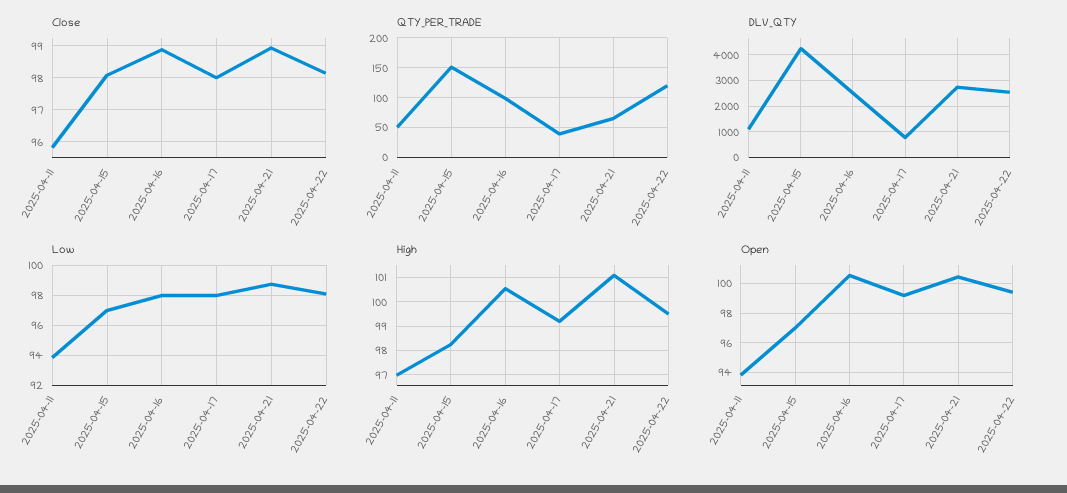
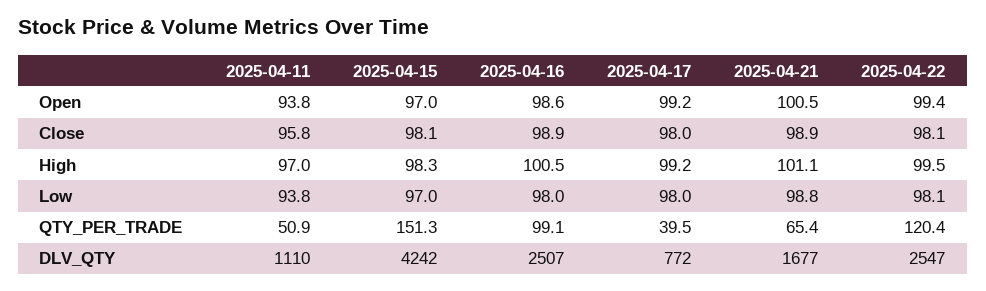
DLV_QTY, 2025-04-21: 2750 -> 1677
Open, 2025-04-16: 100.5 -> 98.6

